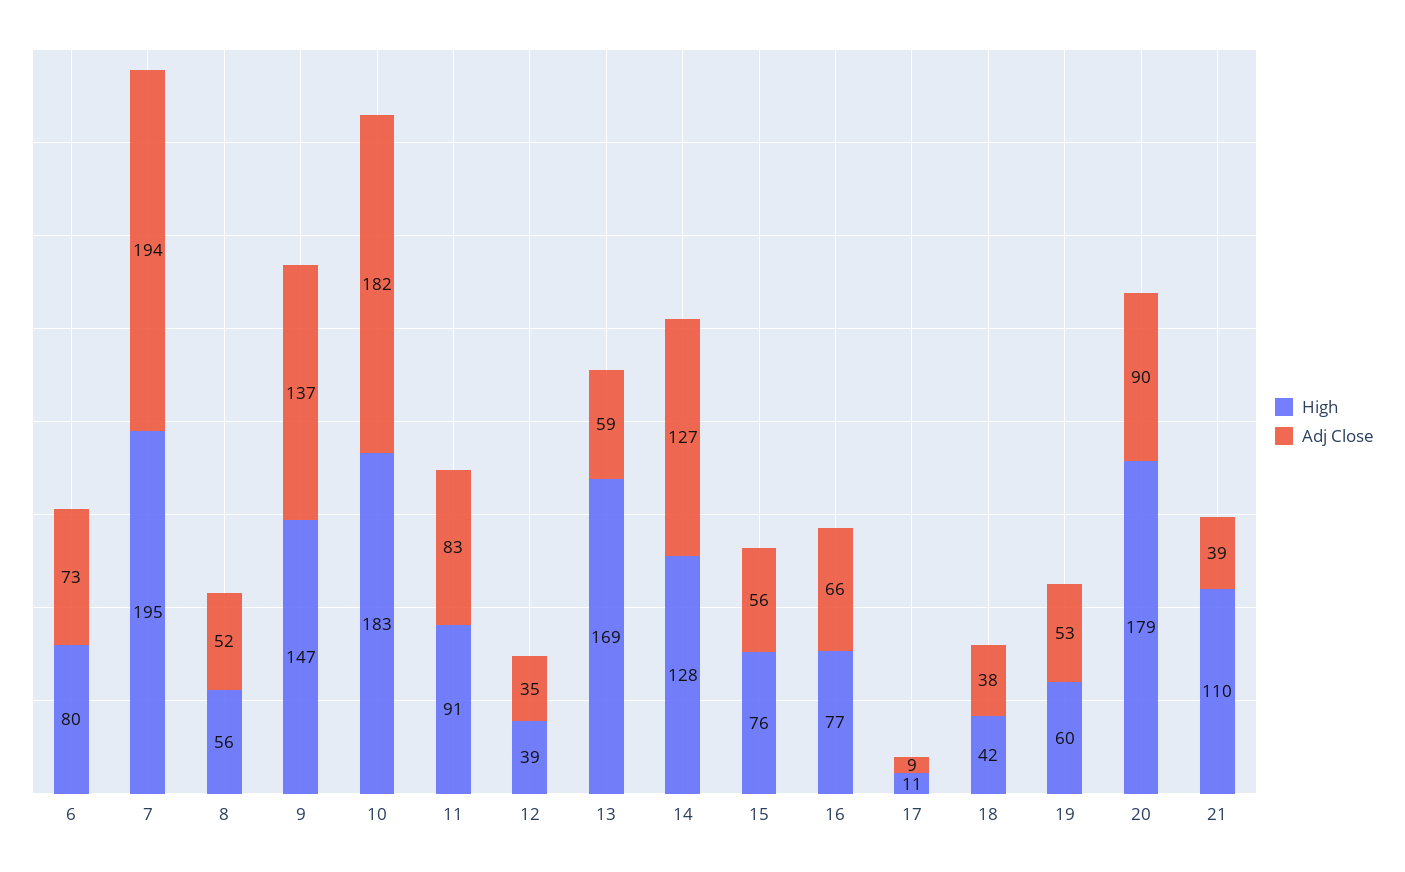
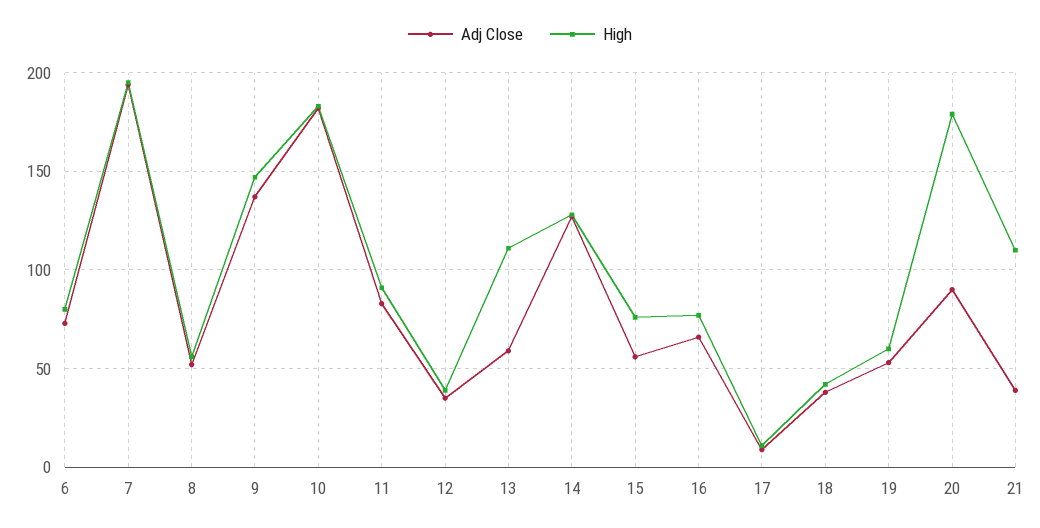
High, 13: 169 -> 110

